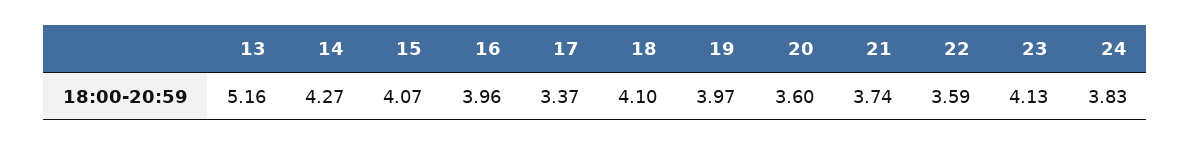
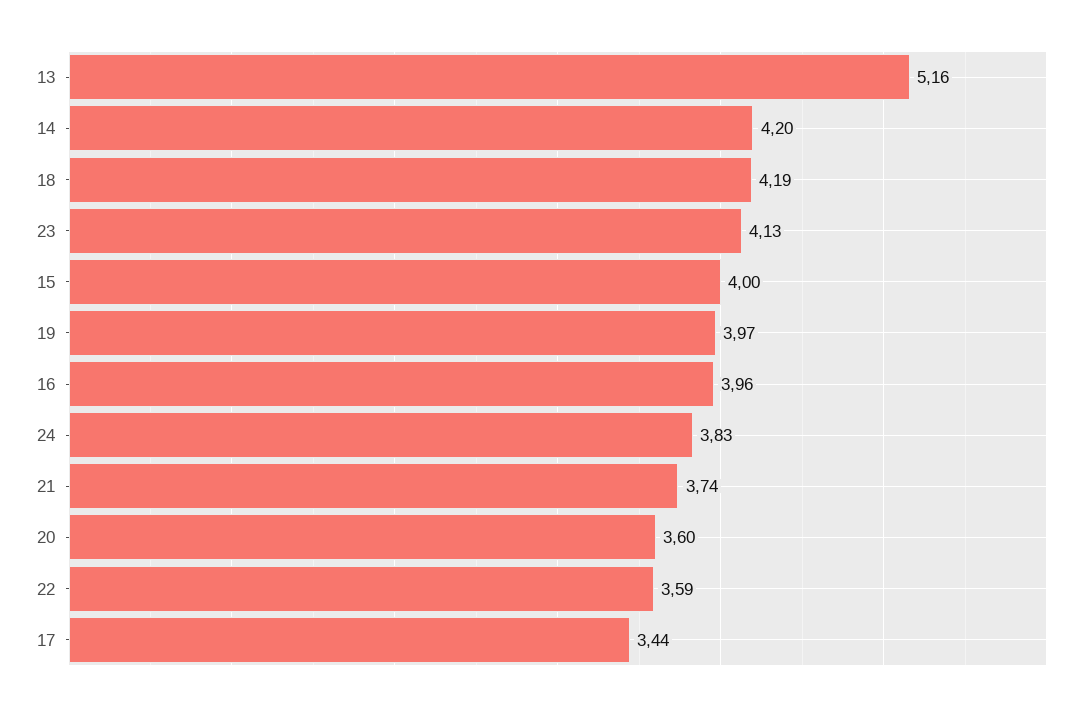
14: 4.27 -> 4.2
15: 4.07 -> 4
17: 3.37 -> 3.44
18: 4.1 -> 4.19

